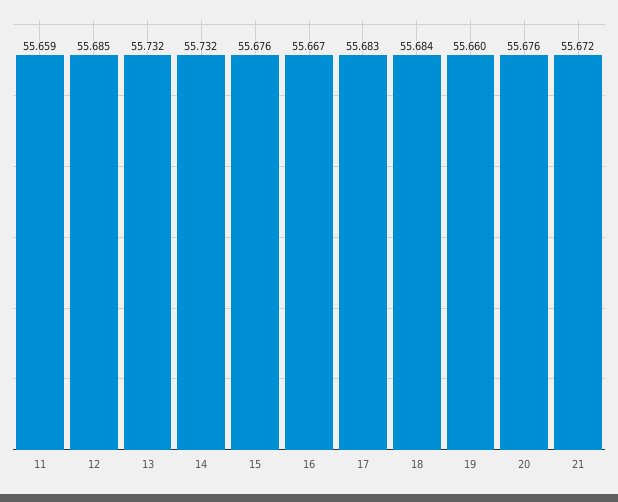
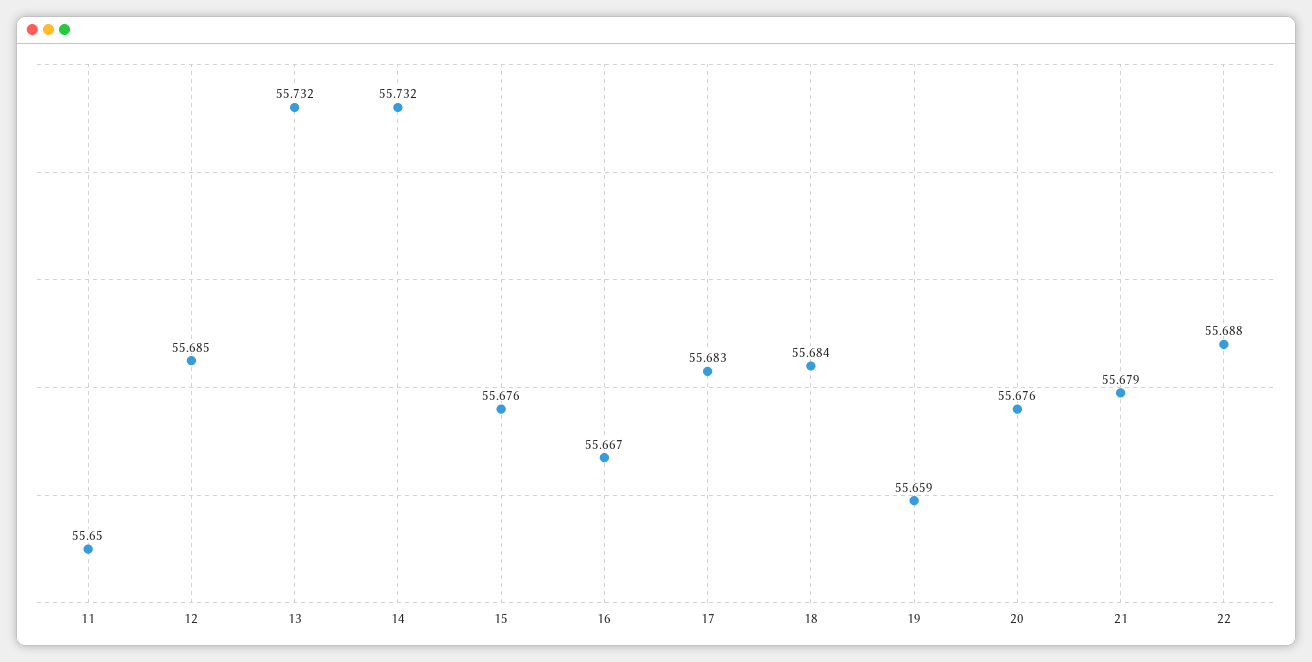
11: 55.659 -> 55.65
19: 55.66 -> 55.659
21: 55.672 -> 55.679
22: none -> 55.688

